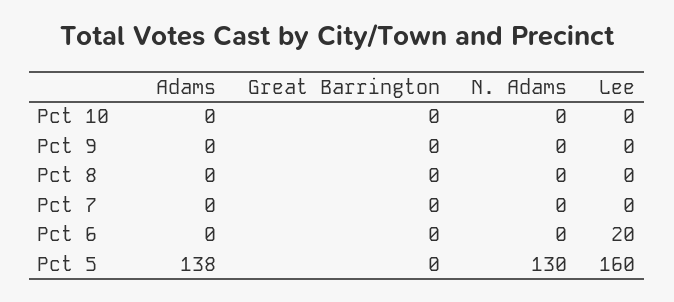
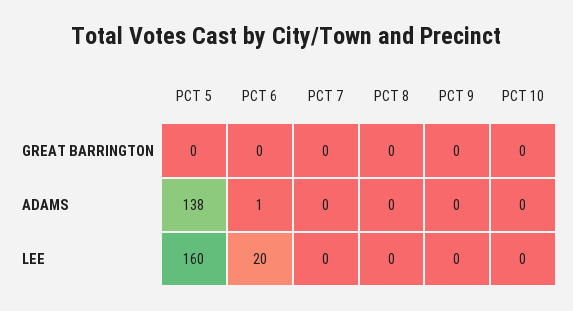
N. Adams, Pct 10: 0 -> none
N. Adams, Pct 9: 0 -> none
N. Adams, Pct 8: 0 -> none
N. Adams, Pct 7: 0 -> none
Adams, Pct 6: 0 -> 1
N. Adams, Pct 6: 0 -> none
N. Adams, Pct 5: 130 -> none

